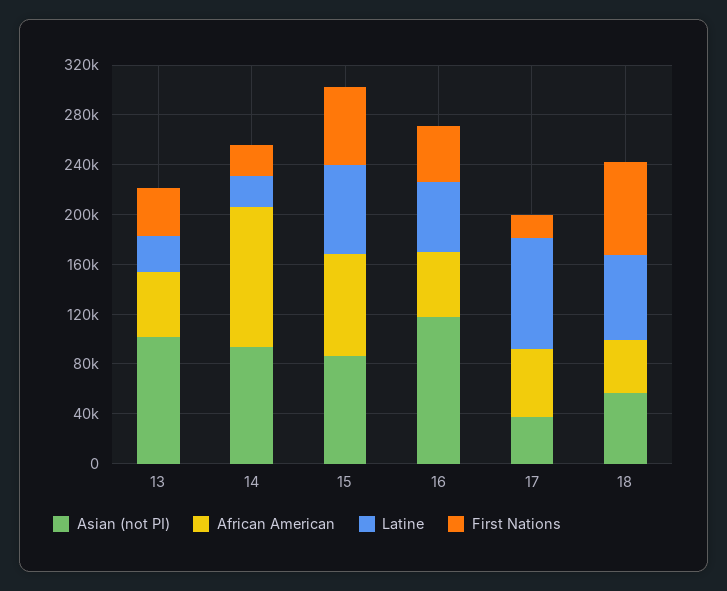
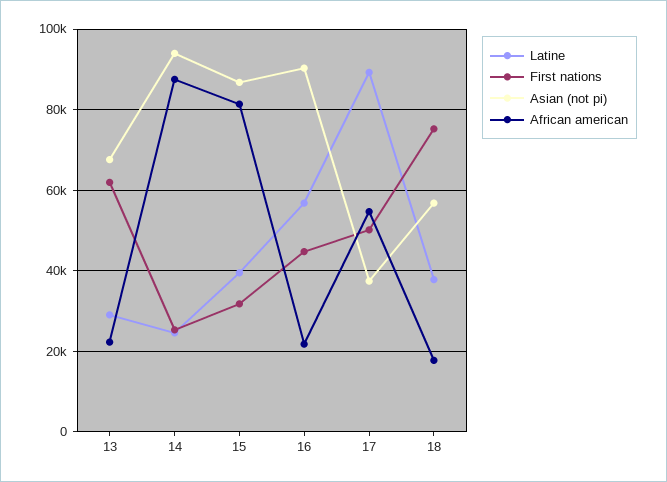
Asian (not PI), 13: 100000 -> 68000
African American, 13: 50000 -> 22000
First Nations, 13: 40000 -> 62000
African American, 14: 110000 -> 88000
Latine, 15: 70000 -> 40000
First Nations, 15: 60000 -> 32000
Asian (not PI), 16: 120000 -> 90000
African American, 16: 50000 -> 22000
First Nations, 17: 20000 -> 50000
African American, 18: 40000 -> 18000
Latine, 18: 70000 -> 38000

